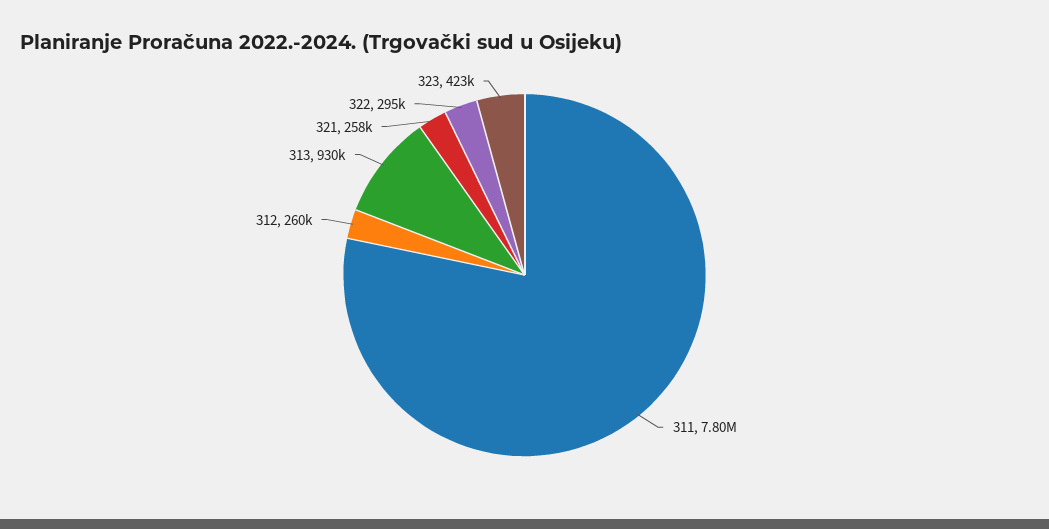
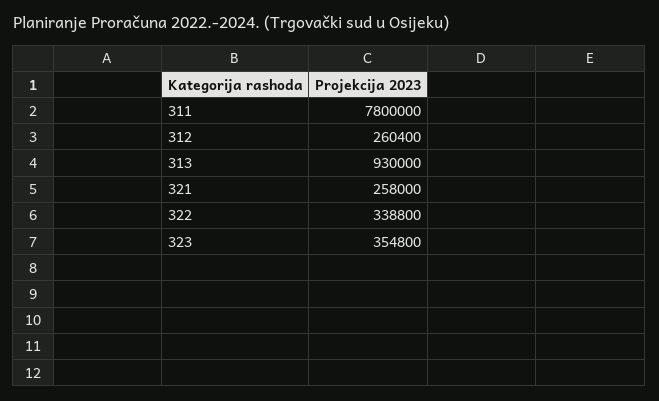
322: 295000 -> 338800
323: 423000 -> 354800

